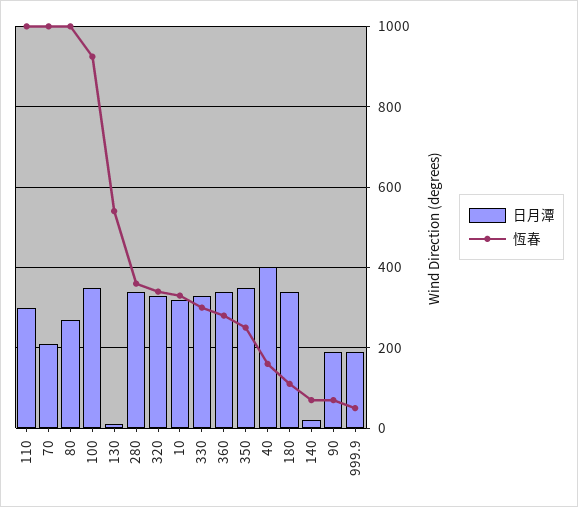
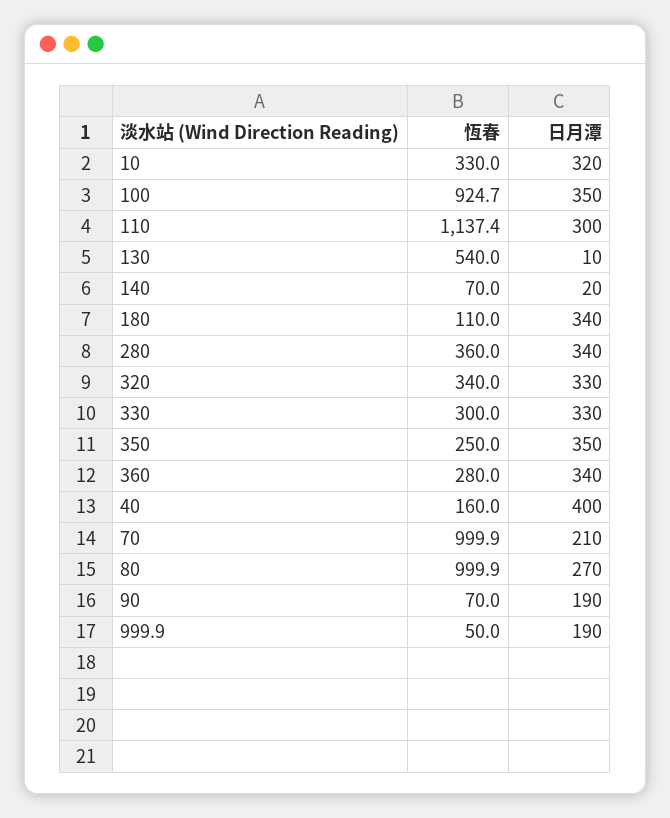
恆春, 110: 1000 -> 1137.4

